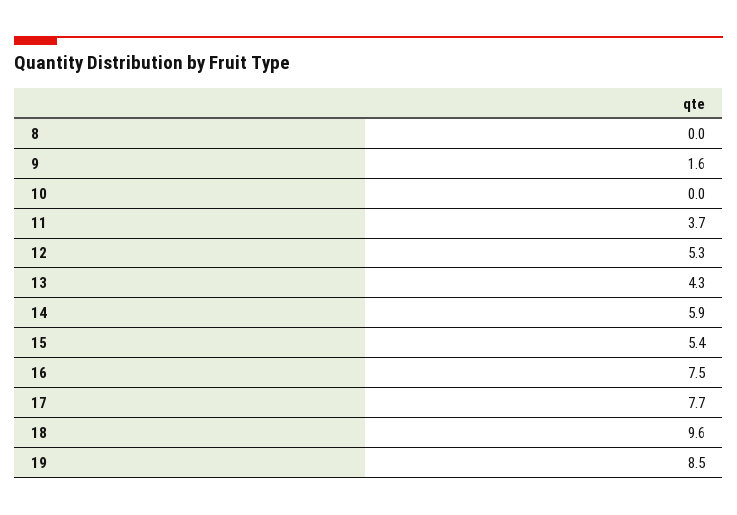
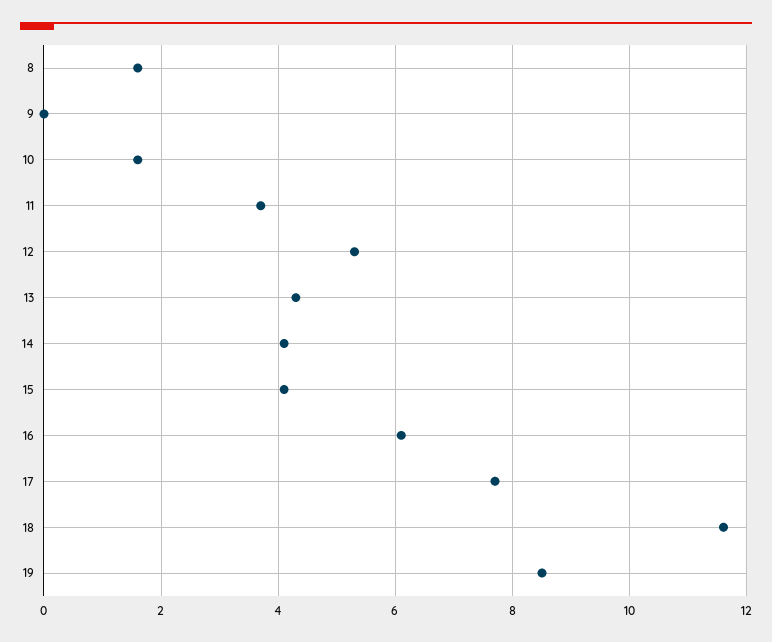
8: 0 -> 1.5
9: 1.6 -> 0
10: 0 -> 1.5
14: 5.9 -> 4
15: 5.4 -> 4
16: 7.5 -> 6
18: 9.6 -> 11.5

